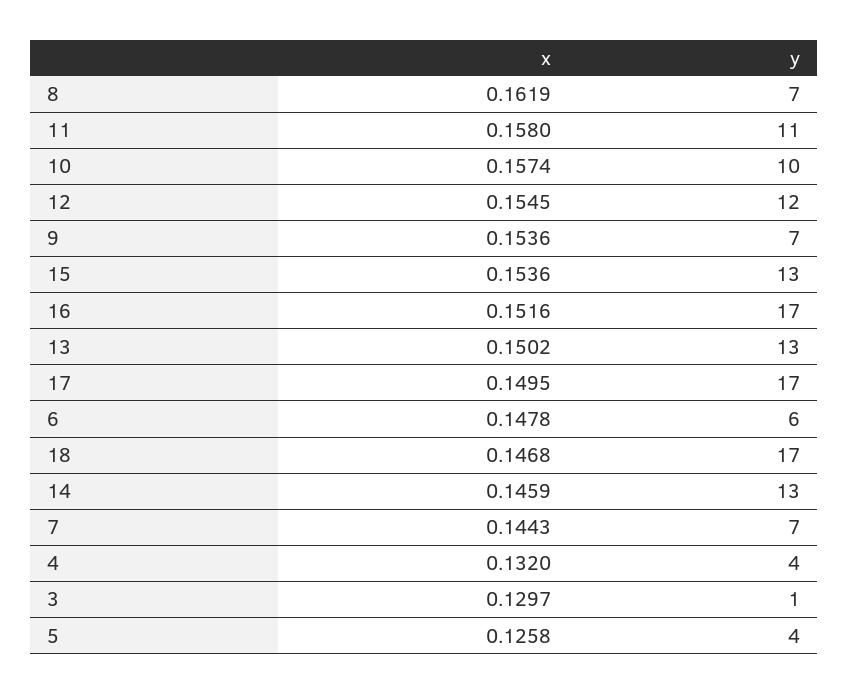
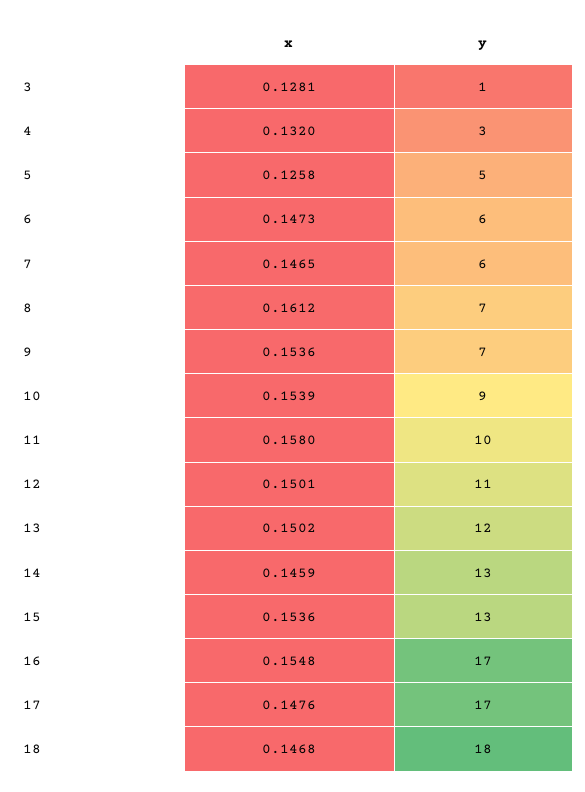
x, 8: 0.1619 -> 0.1612
y, 11: 11 -> 10
x, 10: 0.1574 -> 0.1539
y, 10: 10 -> 9
x, 12: 0.1545 -> 0.1501
y, 12: 12 -> 11
x, 16: 0.1516 -> 0.1548
y, 13: 13 -> 12
x, 17: 0.1495 -> 0.1476
x, 6: 0.1478 -> 0.1473
y, 18: 17 -> 18
x, 7: 0.1443 -> 0.1465
y, 7: 7 -> 6
y, 4: 4 -> 3
x, 3: 0.1297 -> 0.1281
y, 5: 4 -> 5

